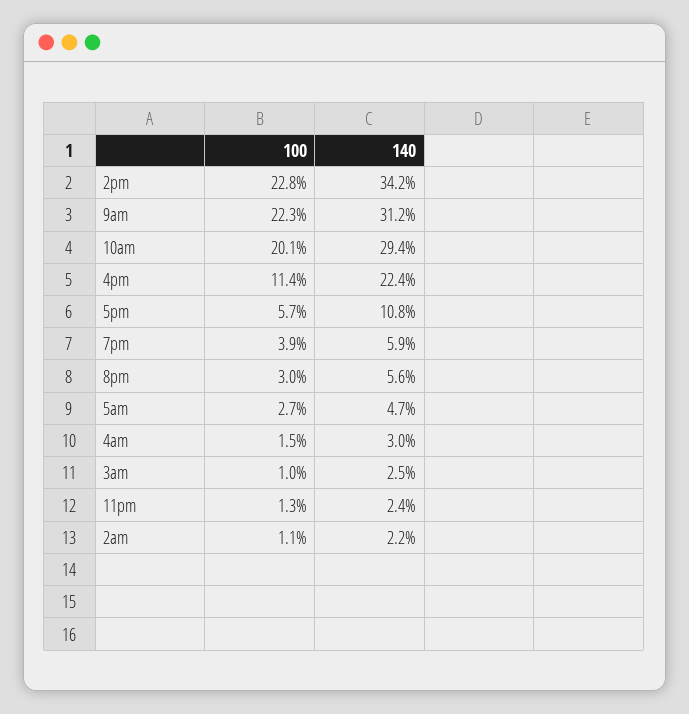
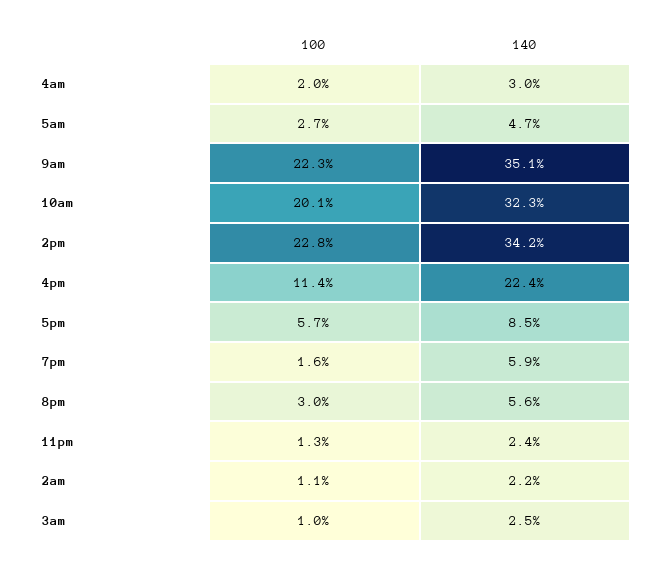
140, 9am: 31.2 -> 35.1
140, 10am: 29.4 -> 32.3
140, 5pm: 10.8 -> 8.5
100, 7pm: 3.9 -> 1.6
100, 4am: 1.5 -> 2

